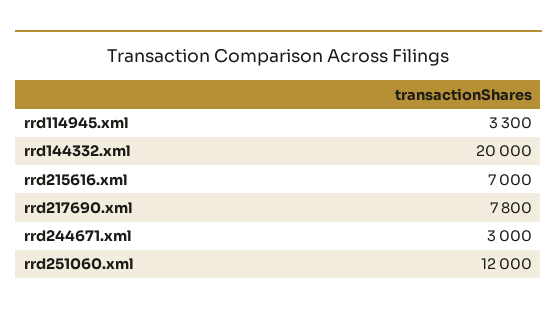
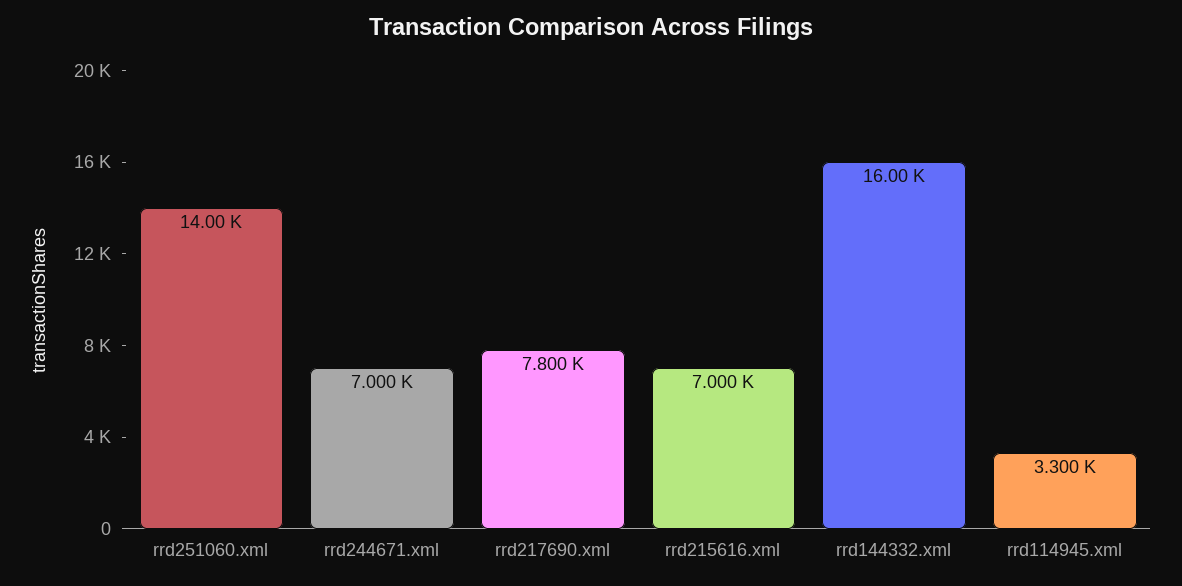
rrd144332.xml: 20000 -> 16000
rrd244671.xml: 3000 -> 7000
rrd251060.xml: 12000 -> 14000

